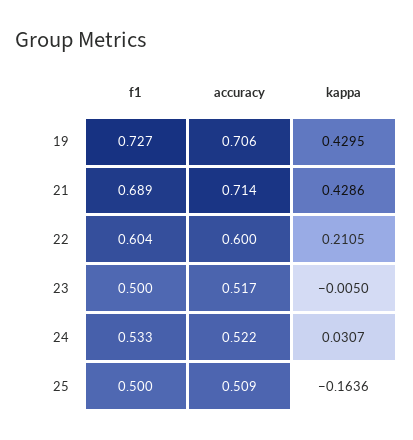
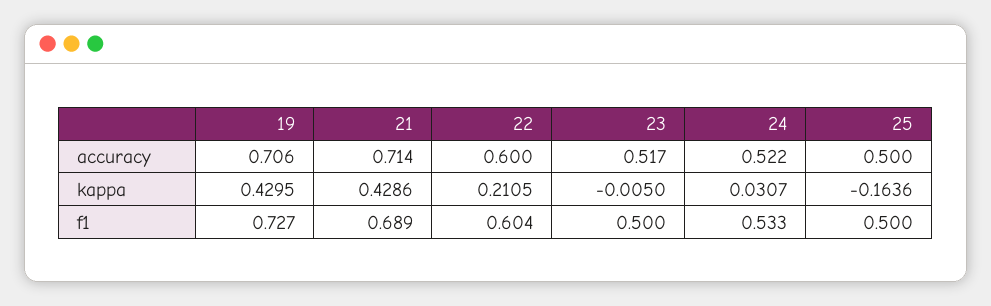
accuracy, 25: 0.509 -> 0.5

